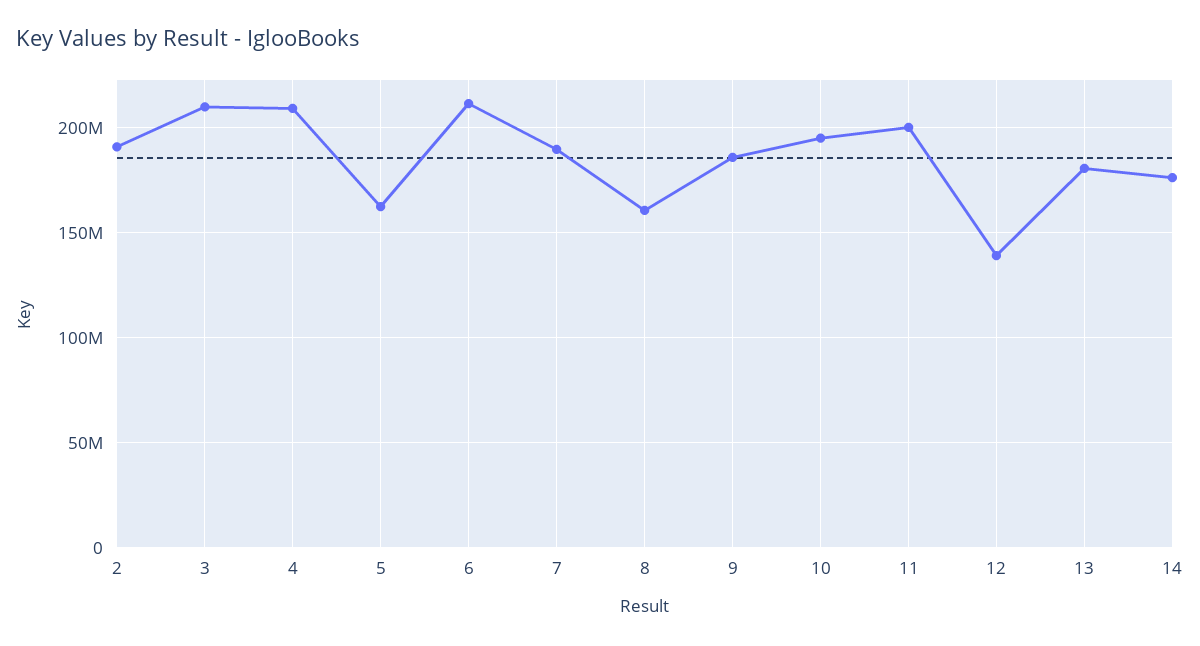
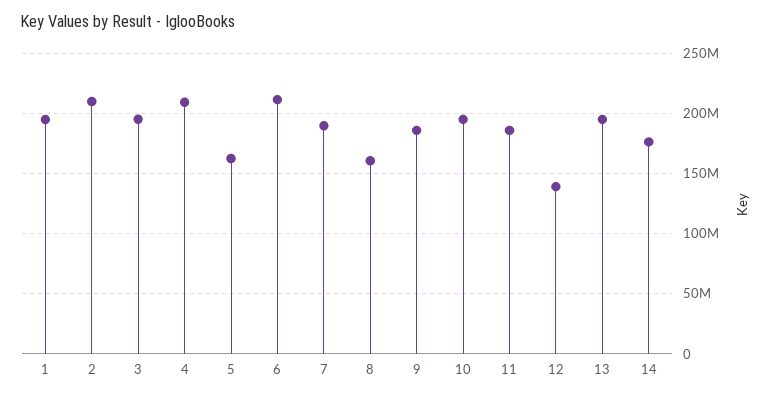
2: 190000000 -> 210000000
3: 210000000 -> 195000000
11: 200000000 -> 185000000
13: 180000000 -> 195000000
1: none -> 195000000

